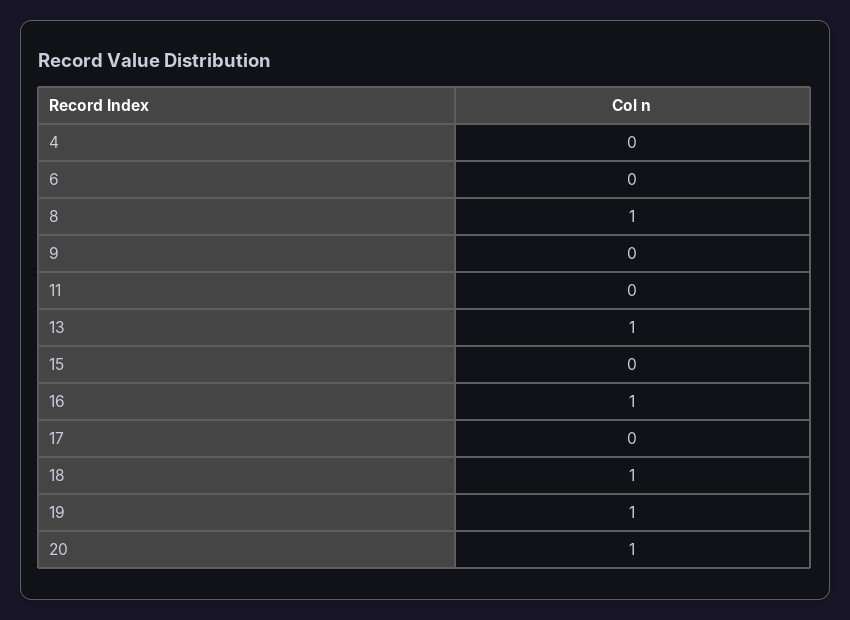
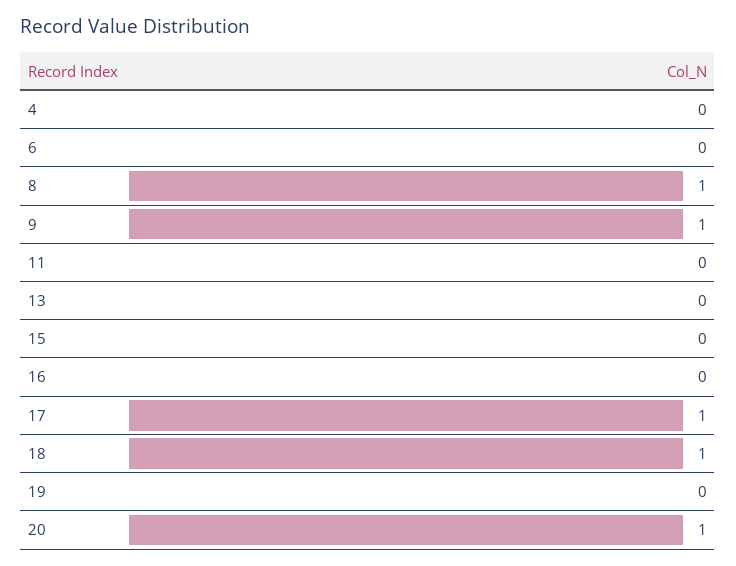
9: 0 -> 1
13: 1 -> 0
16: 1 -> 0
17: 0 -> 1
19: 1 -> 0

